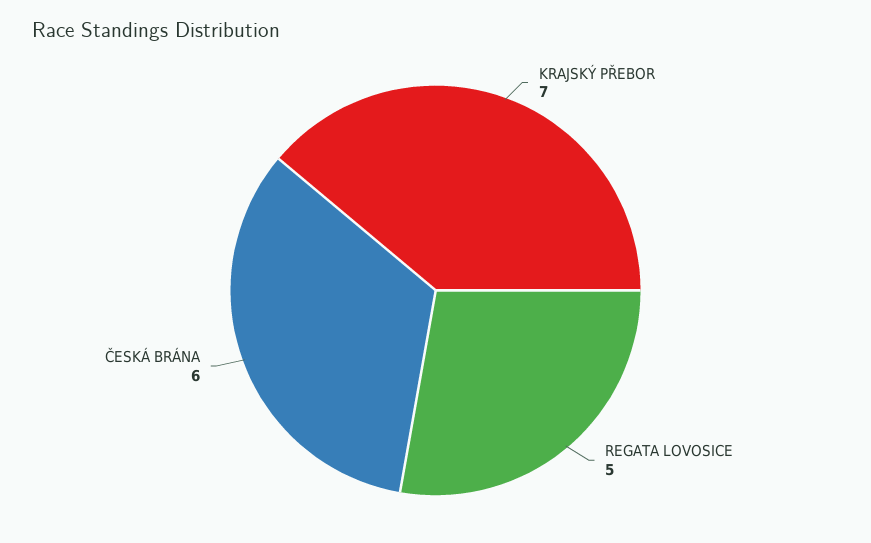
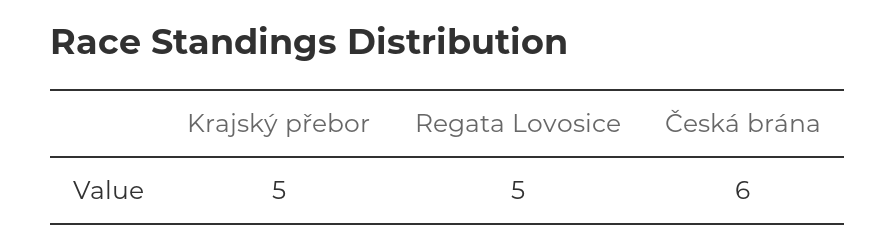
KRAJSKÝ PŘEBOR: 7 -> 5

